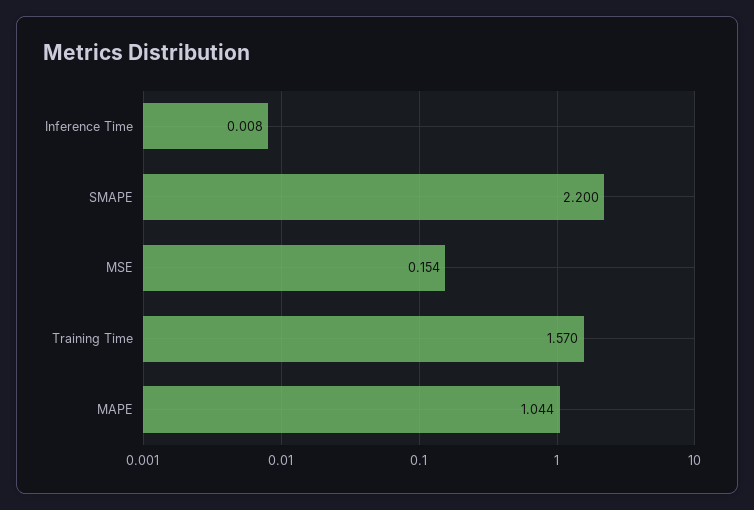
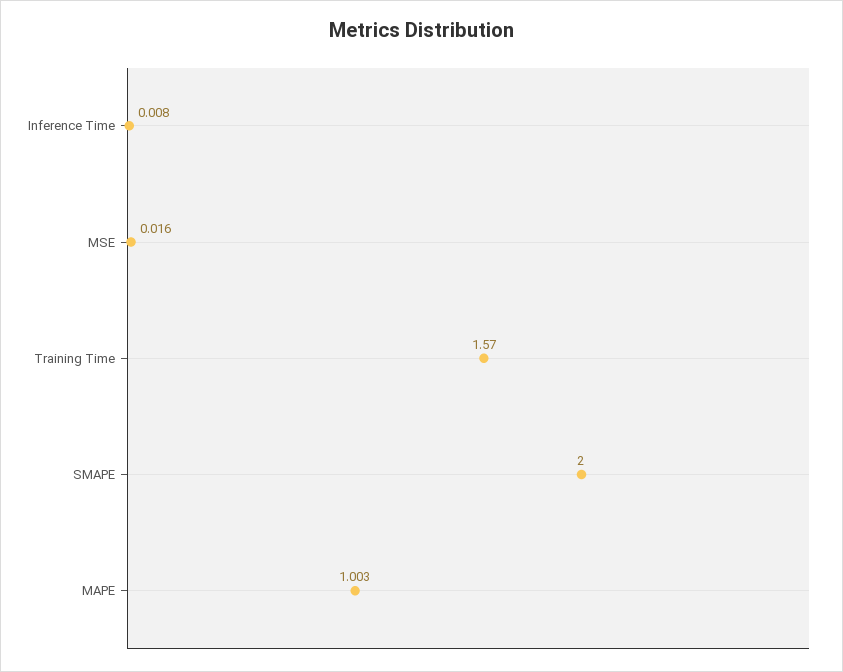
SMAPE: 2.2 -> 2
MSE: 0.154 -> 0.016
MAPE: 1.044 -> 1.003

